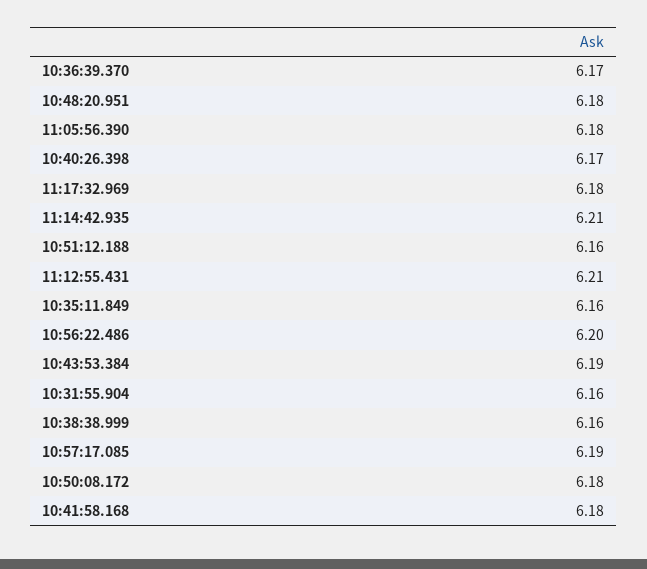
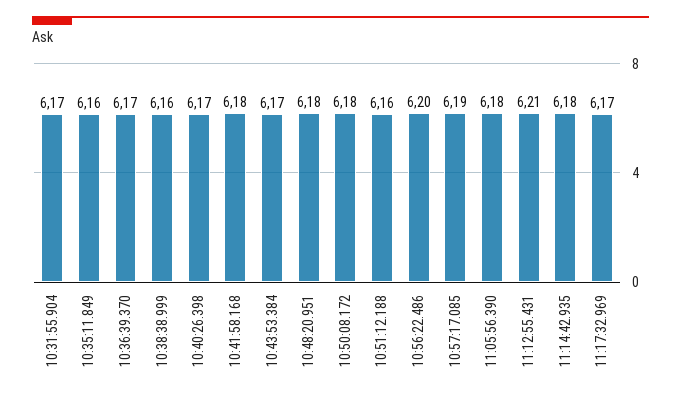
11:17:32.969: 6.18 -> 6.17
11:14:42.935: 6.21 -> 6.18
10:43:53.384: 6.19 -> 6.17
10:31:55.904: 6.16 -> 6.17

